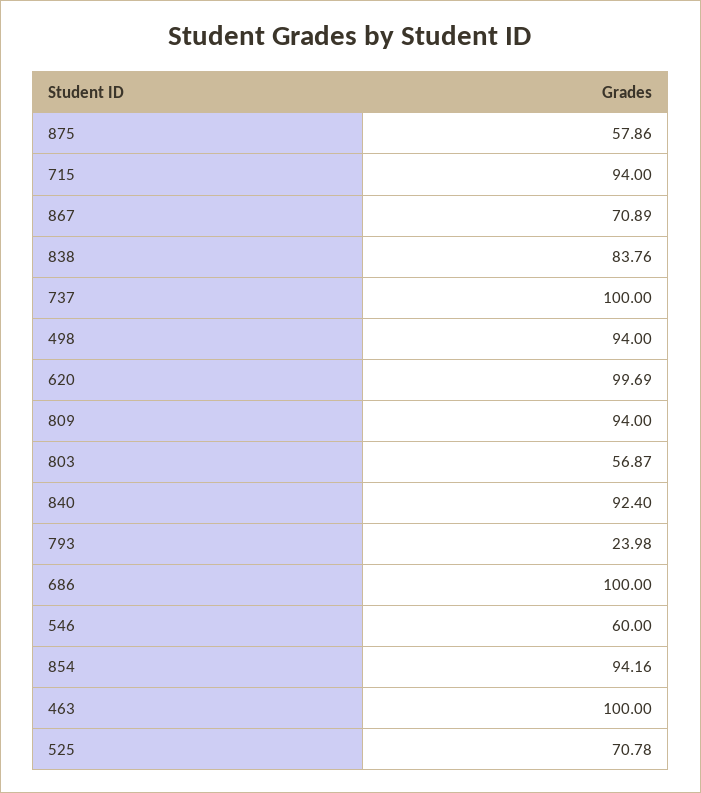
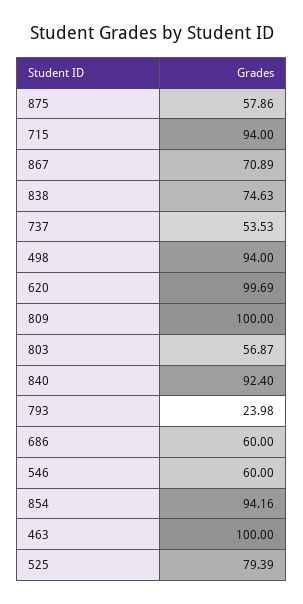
838: 83.76 -> 74.63
737: 100 -> 53.53
809: 94 -> 100
686: 100 -> 60
525: 70.78 -> 79.39

